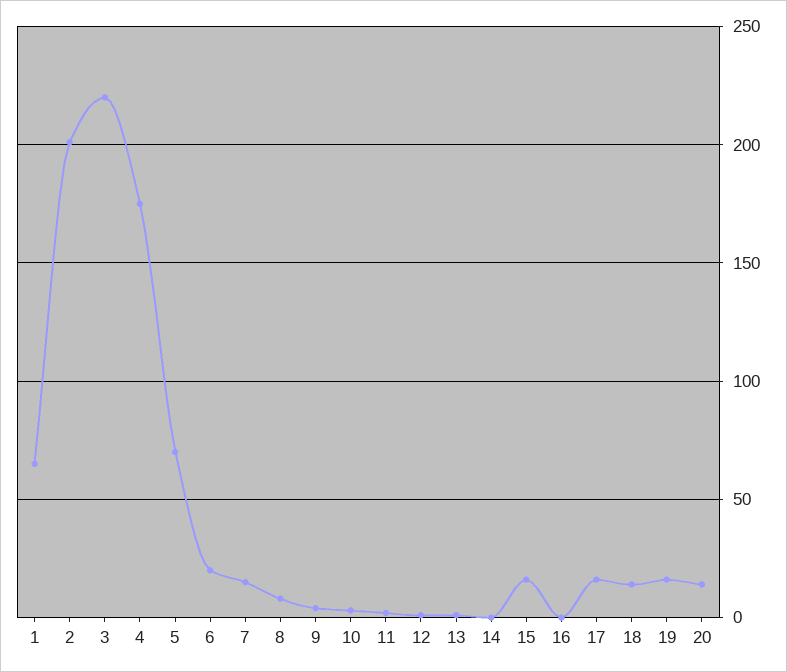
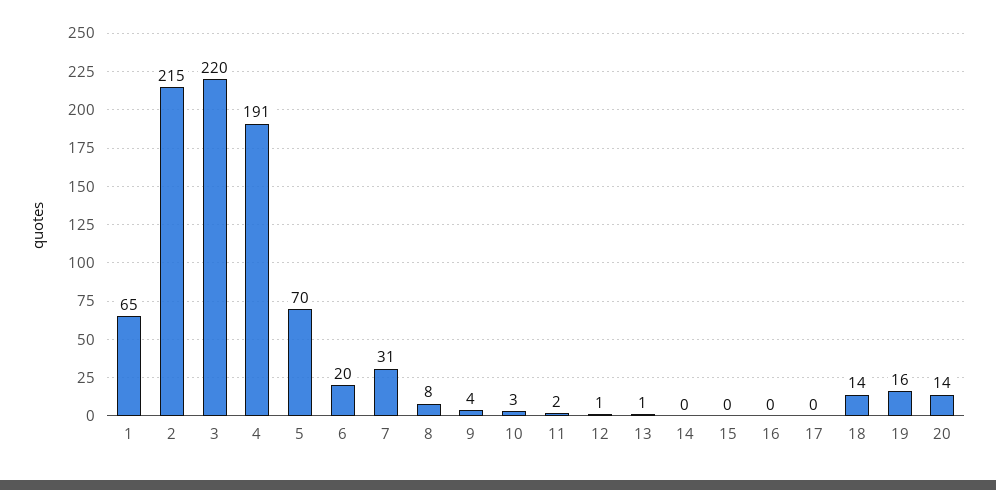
2: 200 -> 215
4: 175 -> 191
7: 15 -> 31
15: 15 -> 0
17: 15 -> 0

